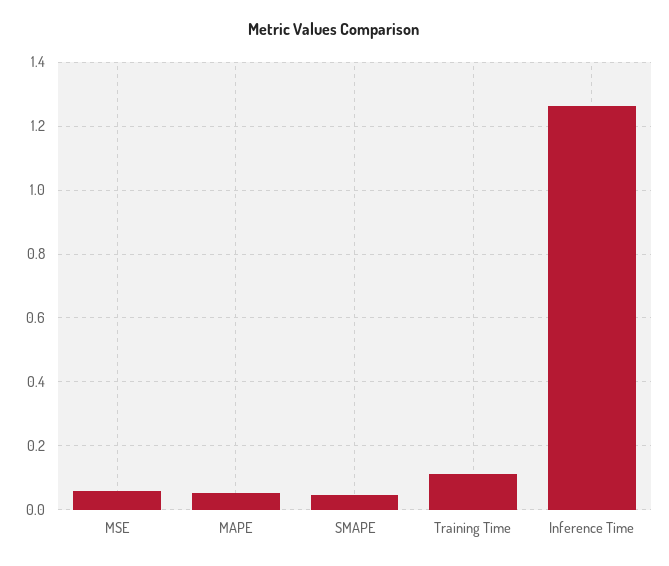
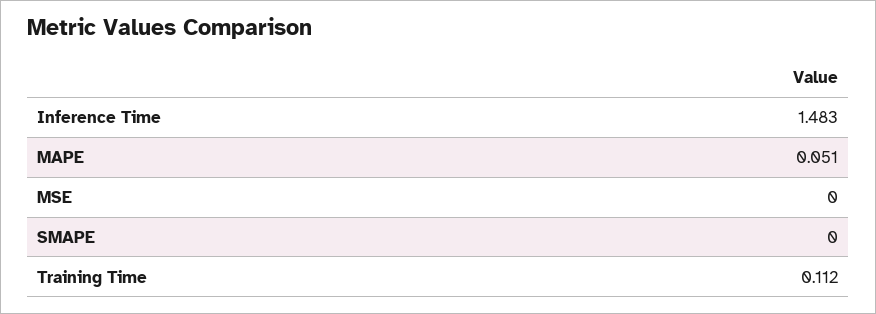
MSE: 0.06 -> 0
SMAPE: 0.04 -> 0
Inference Time: 1.26 -> 1.483

